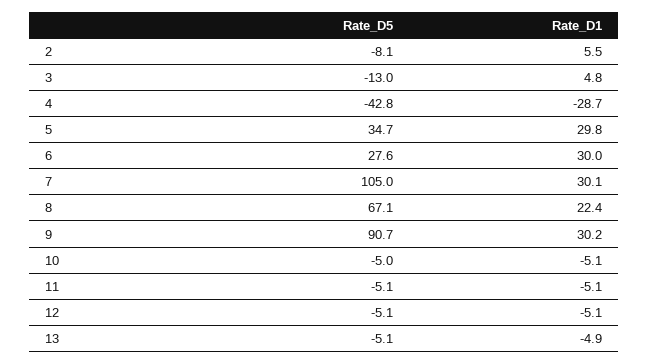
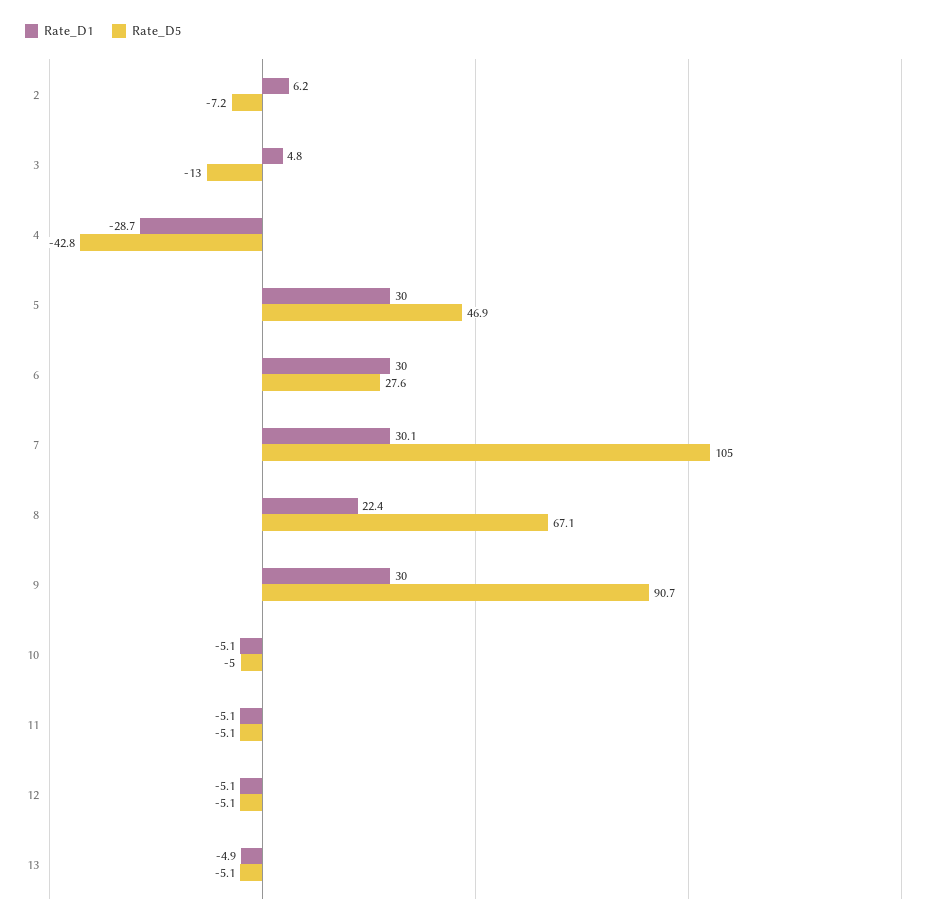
Rate_D5, 2: -8.1 -> -7.2
Rate_D1, 2: 5.5 -> 6.2
Rate_D5, 5: 34.7 -> 46.9
Rate_D1, 5: 29.8 -> 30
Rate_D1, 9: 30.2 -> 30

